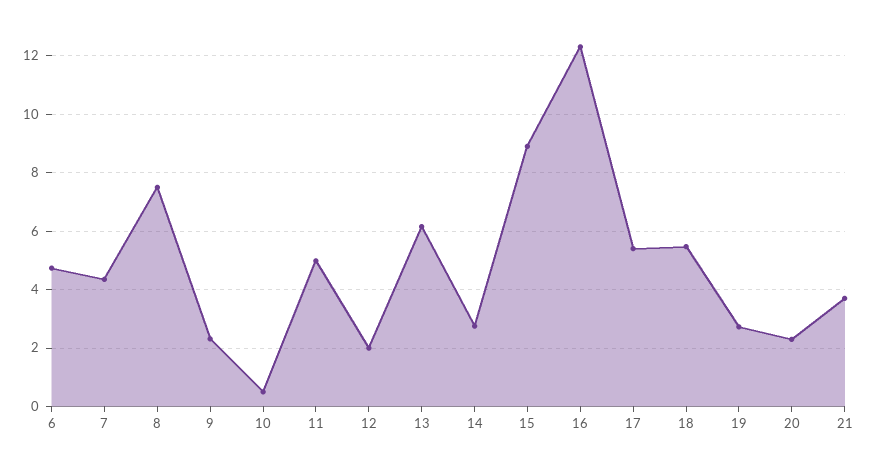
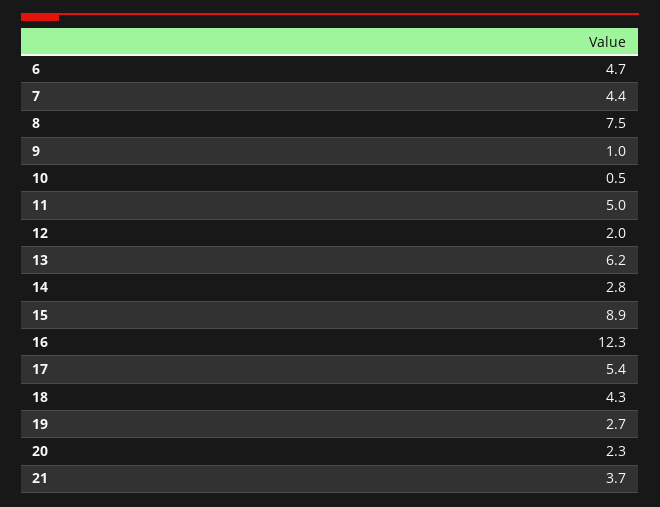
9: 2.25 -> 1
18: 5.5 -> 4.3

